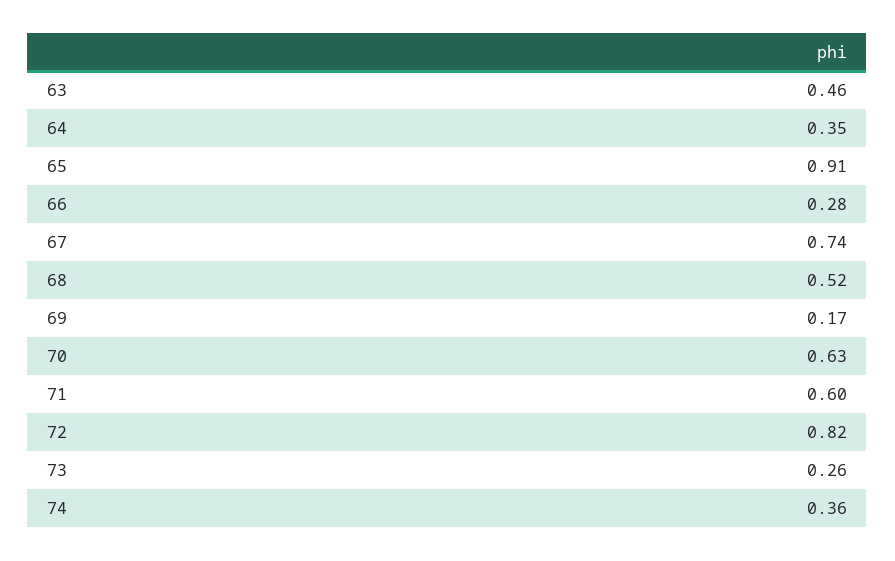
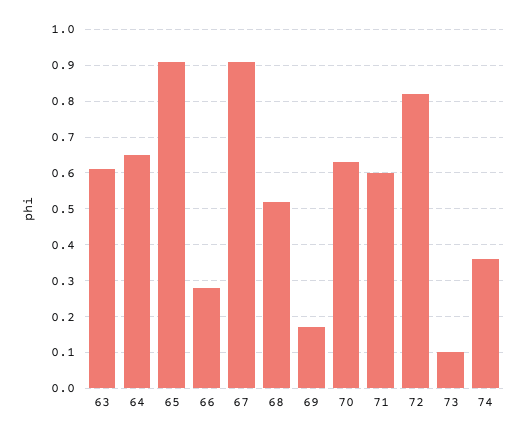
63: 0.46 -> 0.6
64: 0.35 -> 0.65
67: 0.74 -> 0.9
73: 0.26 -> 0.1

